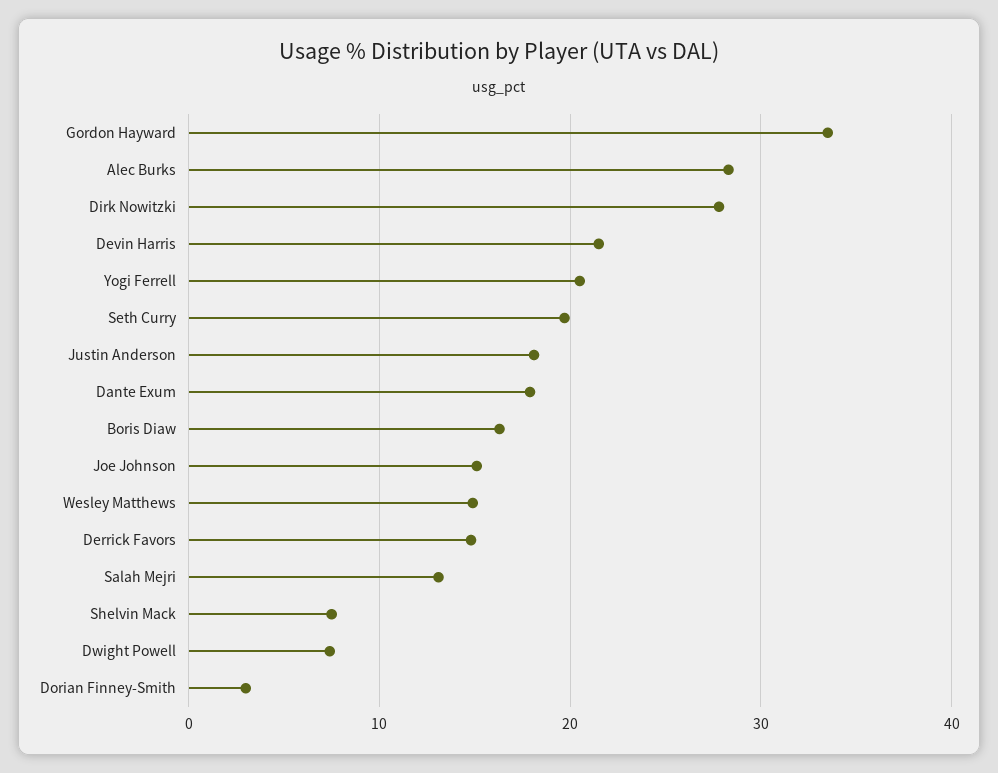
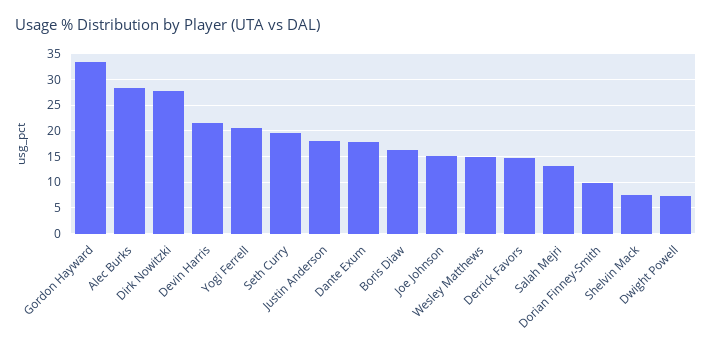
Dorian Finney-Smith: 3 -> 10

